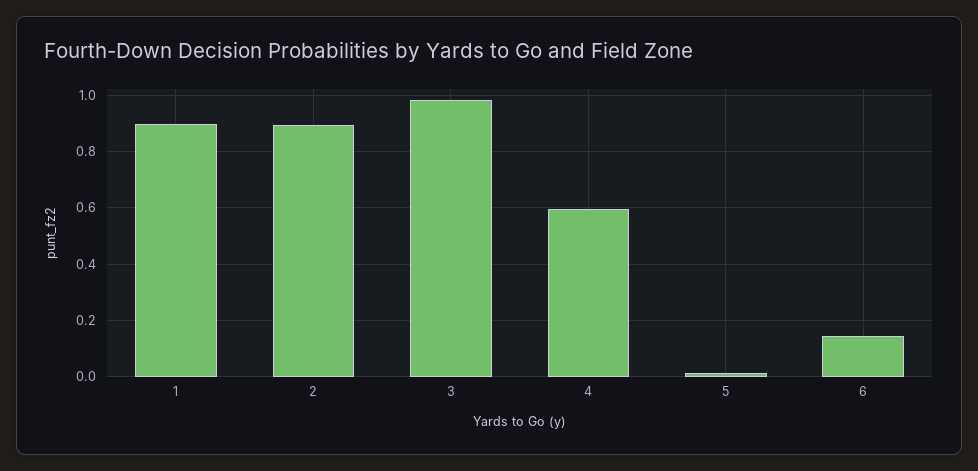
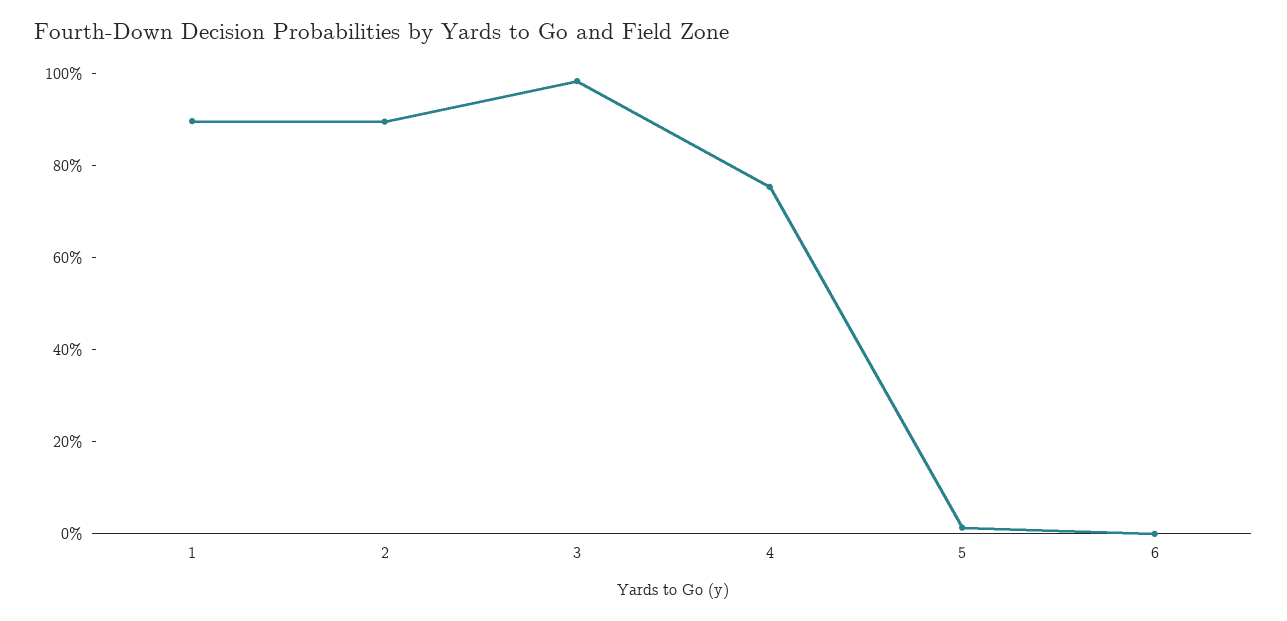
4: 0.6 -> 0.75
6: 0.15 -> 0

